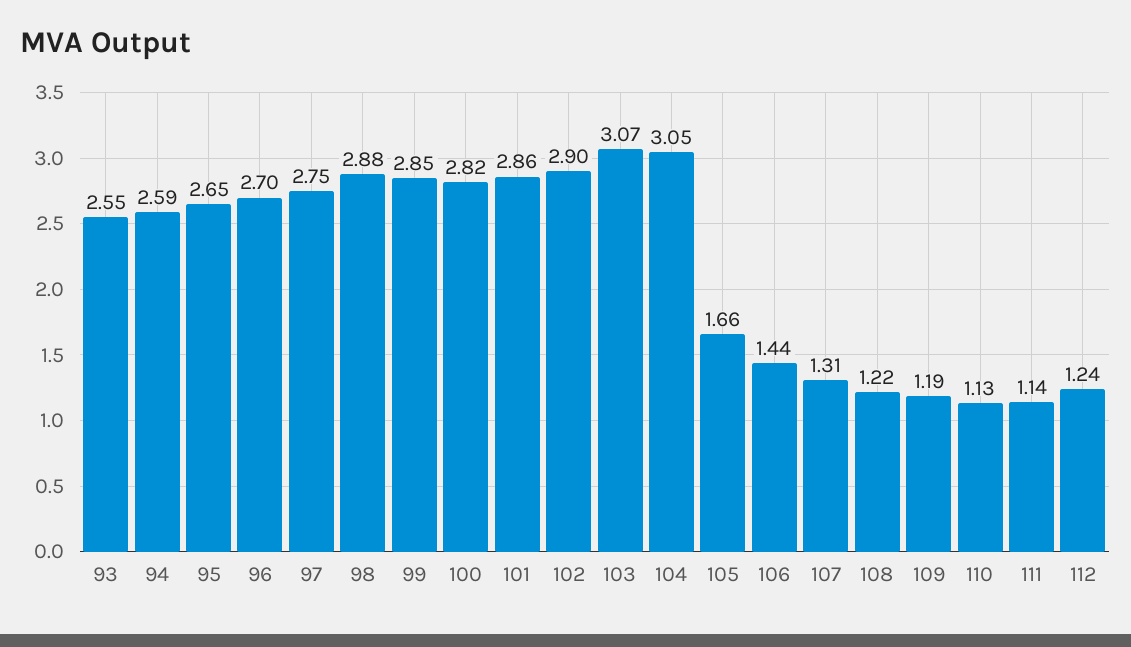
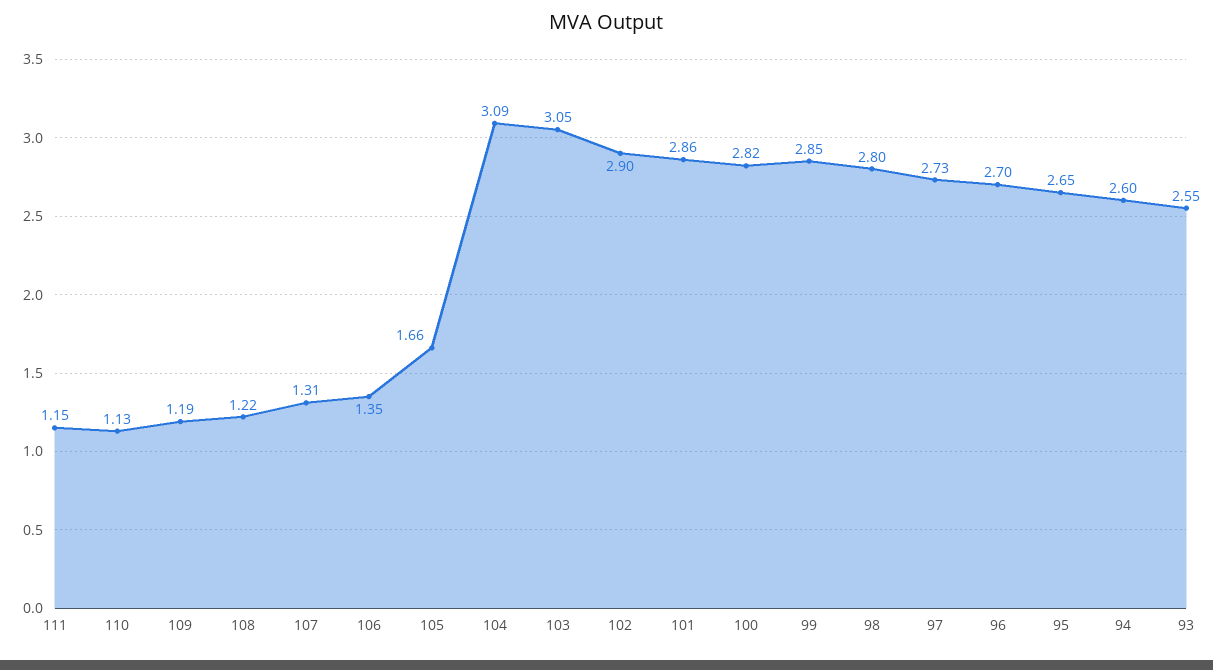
94: 2.59 -> 2.6
97: 2.75 -> 2.73
98: 2.88 -> 2.8
103: 3.07 -> 3.05
104: 3.05 -> 3.09
106: 1.44 -> 1.35
111: 1.14 -> 1.15
112: 1.24 -> none

